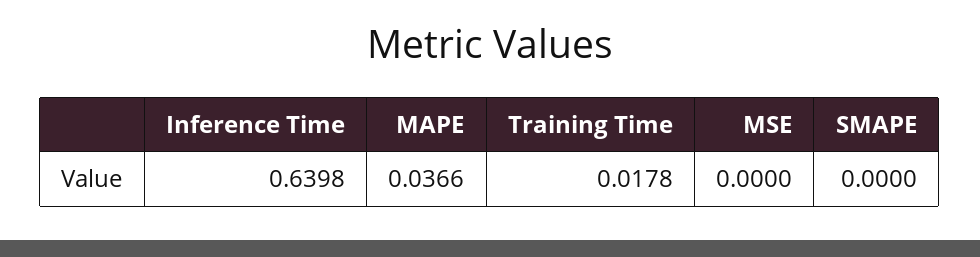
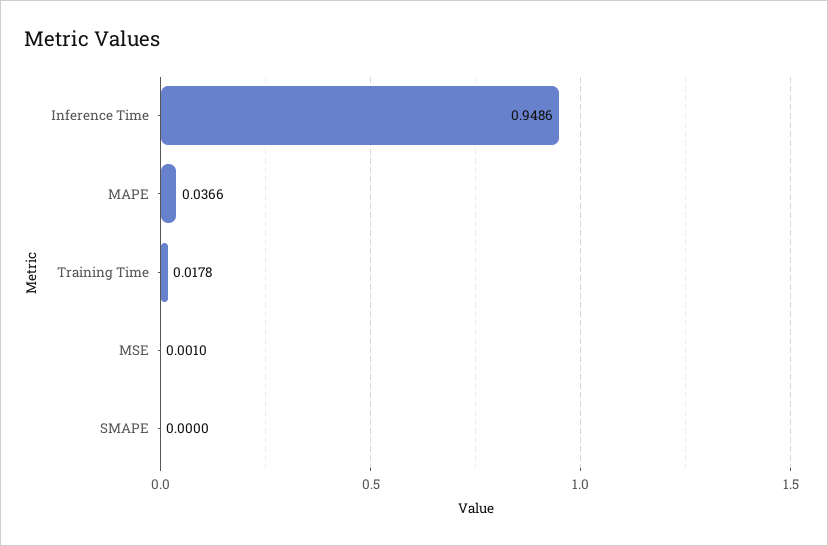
Inference Time: 0.6398 -> 0.9486
MSE: 0 -> 0.001

